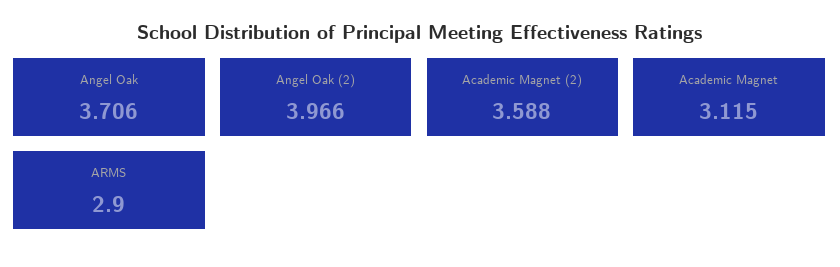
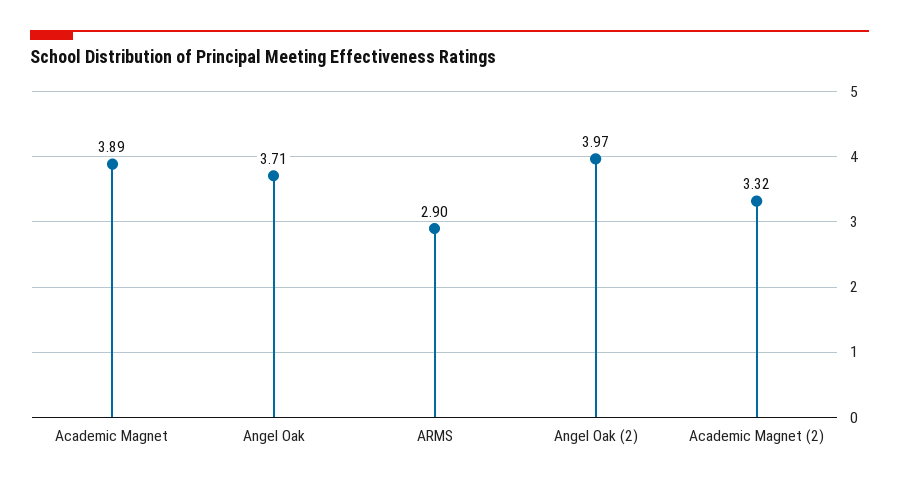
Academic Magnet (2): 3.588 -> 3.32
Academic Magnet: 3.115 -> 3.89

